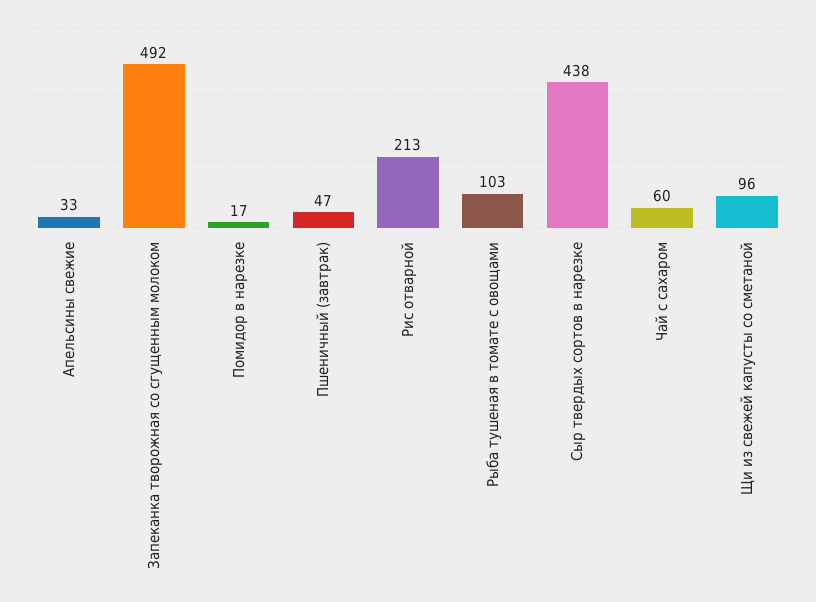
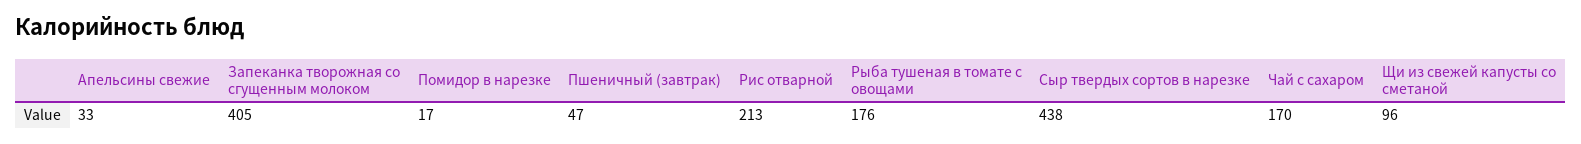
Запеканка творожная со сгущенным молоком: 492 -> 405
Рыба тушеная в томате с овощами: 103 -> 176
Чай с сахаром: 60 -> 170

